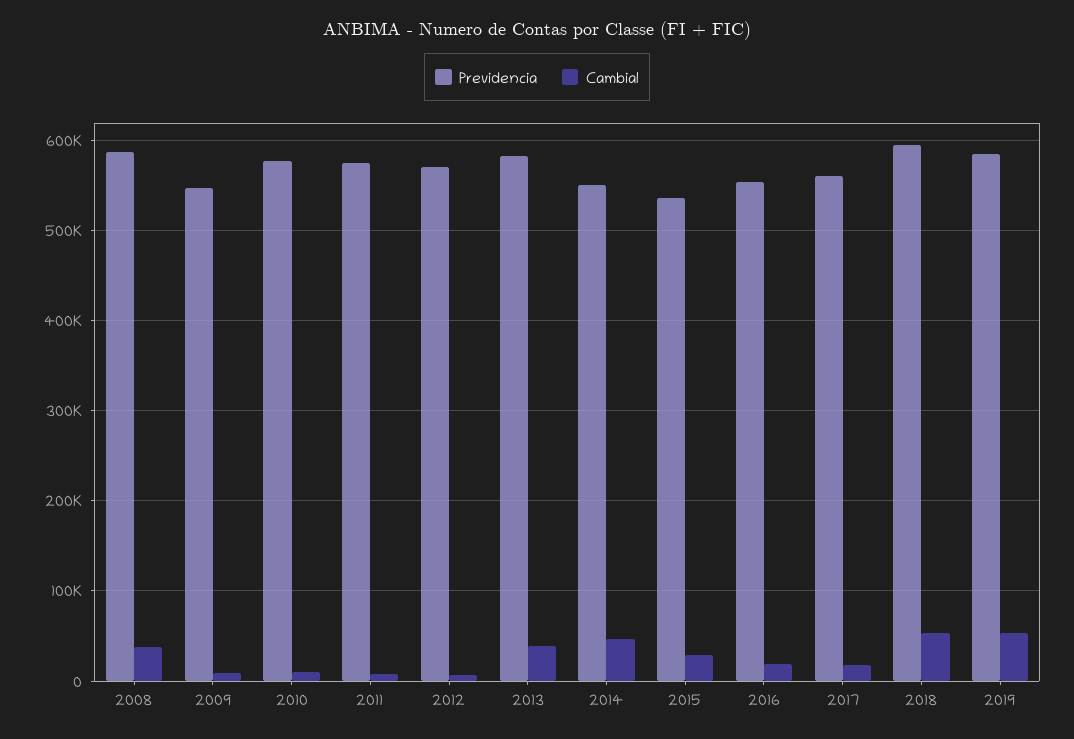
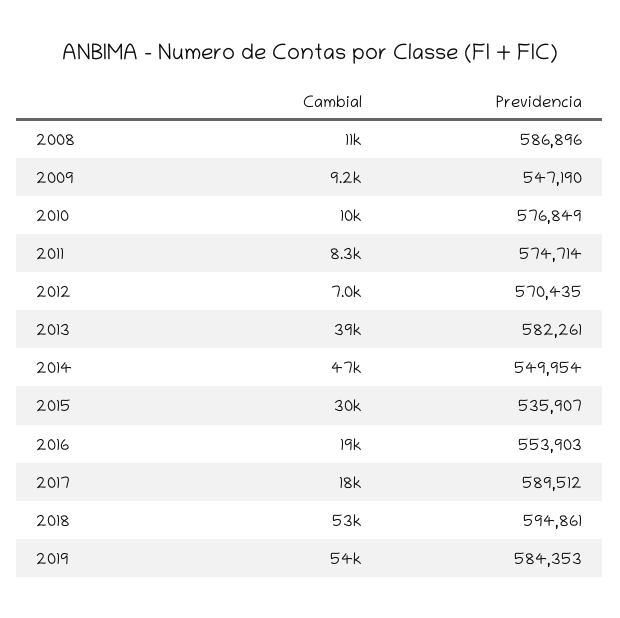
Cambial, 2008: 40000 -> 11000
Previdencia, 2017: 560000 -> 589512

